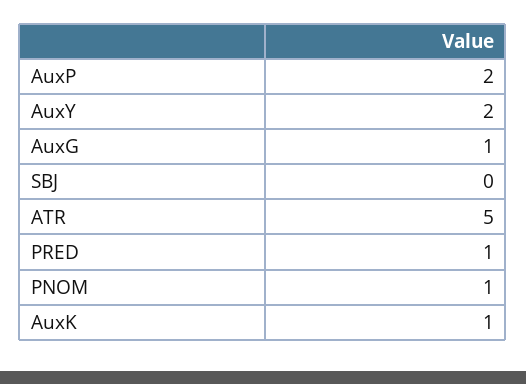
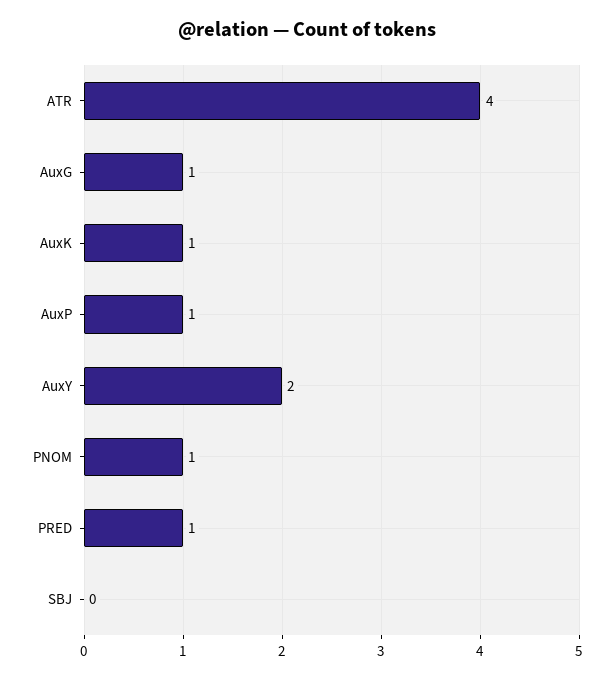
AuxP: 2 -> 1
ATR: 5 -> 4

